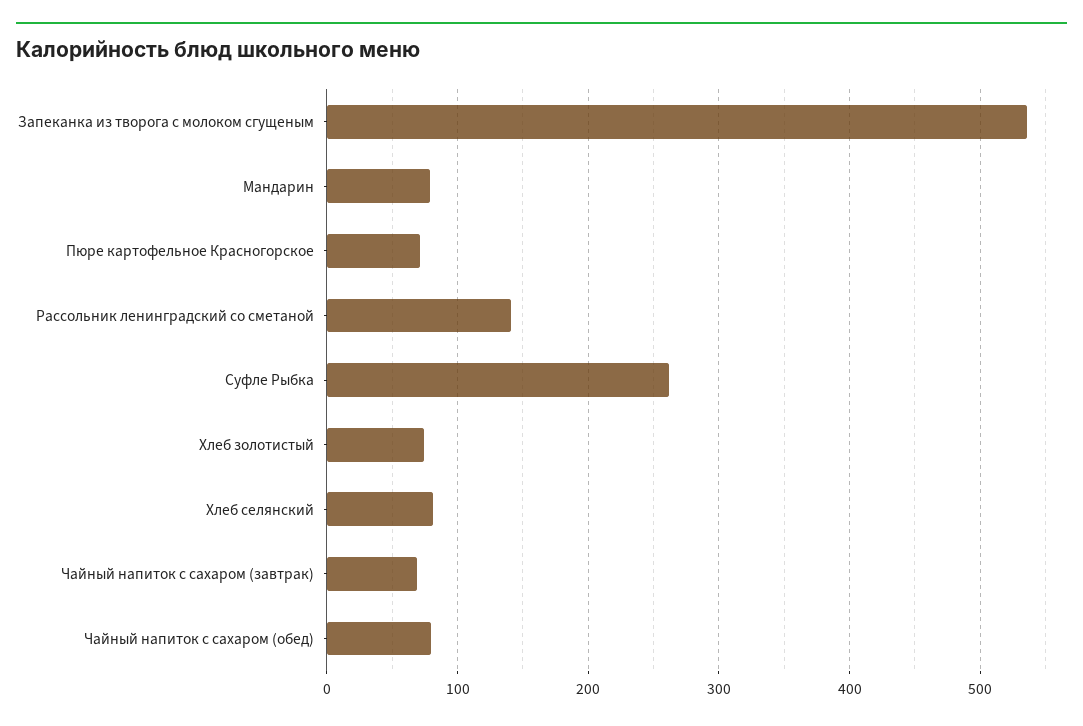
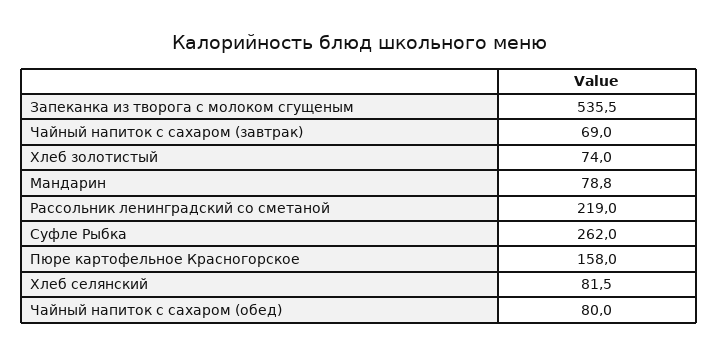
Пюре картофельное Красногорское: 70 -> 158
Рассольник ленинградский со сметаной: 140 -> 219

